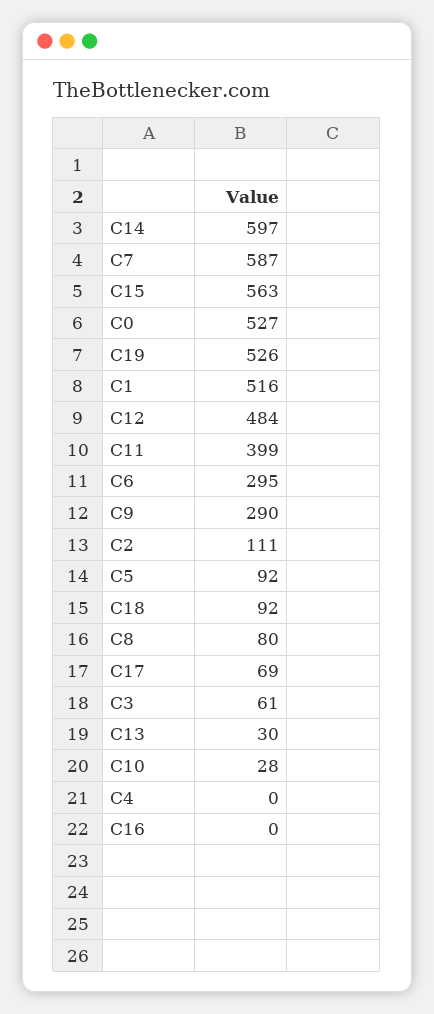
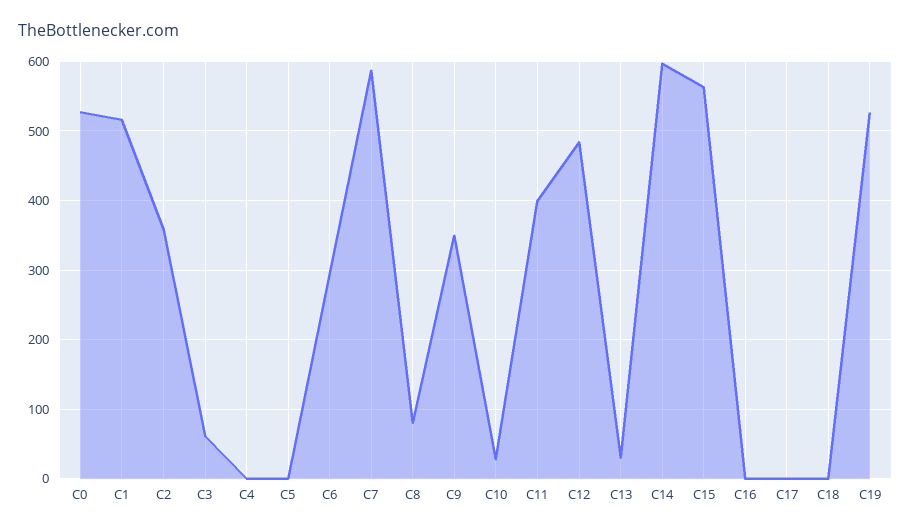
C9: 290 -> 350
C2: 111 -> 360
C5: 92 -> 0
C18: 92 -> 0
C17: 69 -> 0

